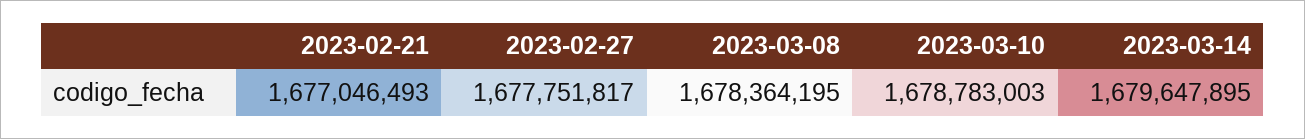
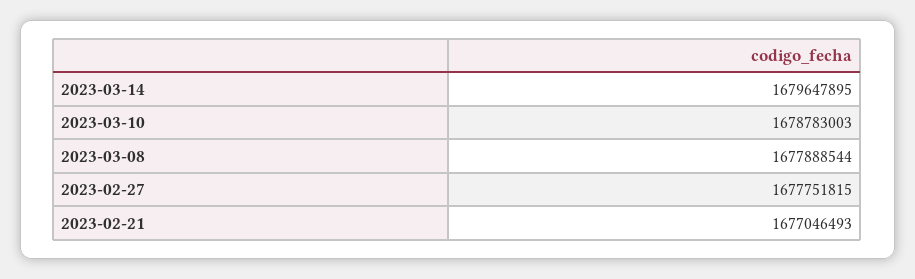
2023-02-27: 1677751817 -> 1677751815
2023-03-08: 1678364195 -> 1677888544

